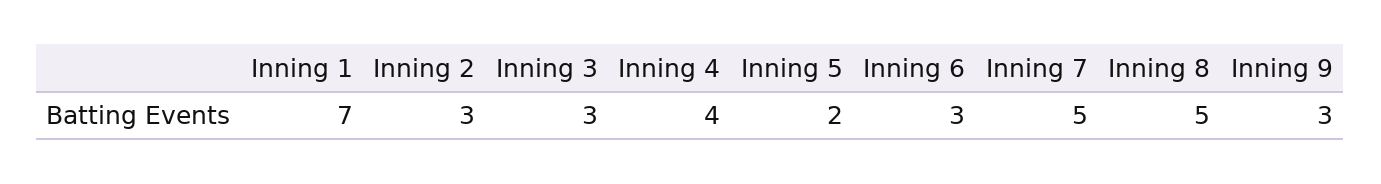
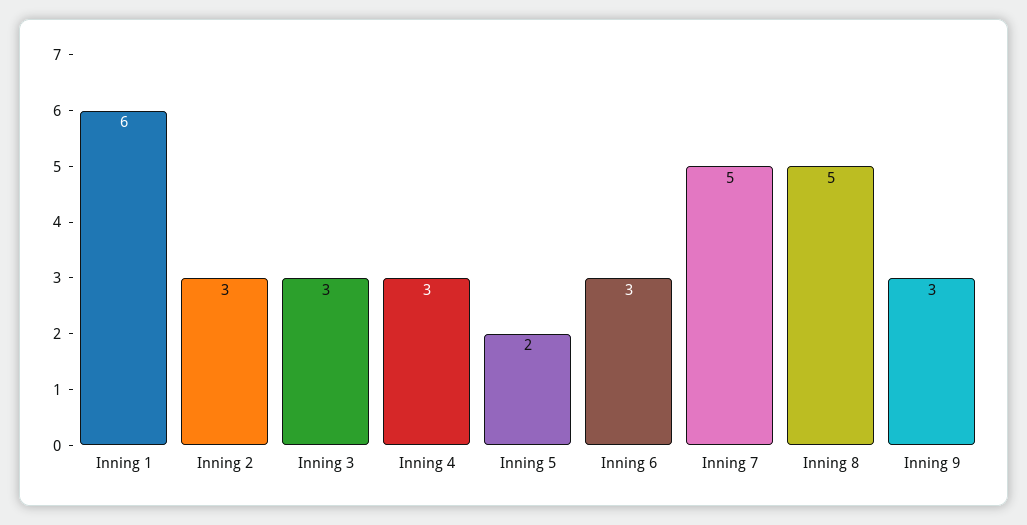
Inning 1: 7 -> 6
Inning 4: 4 -> 3

